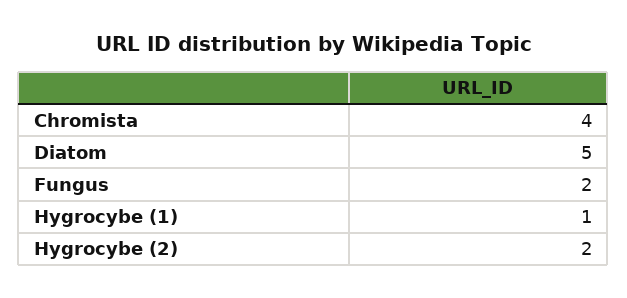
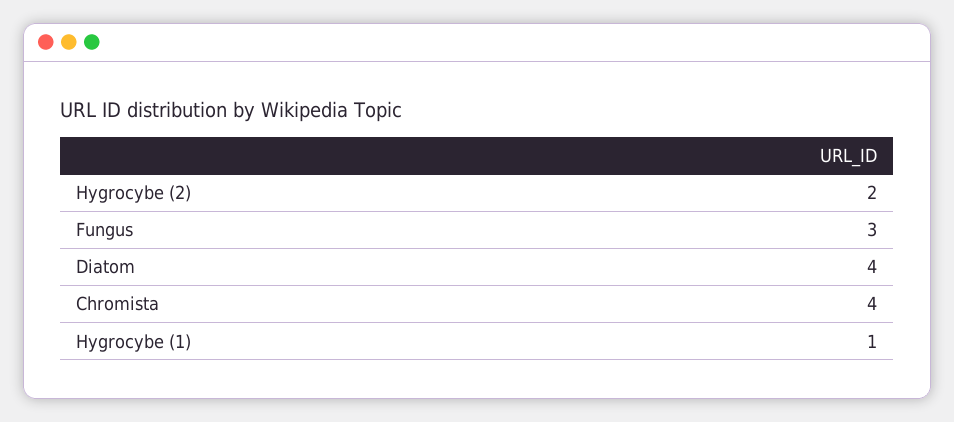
Diatom: 5 -> 4
Fungus: 2 -> 3

